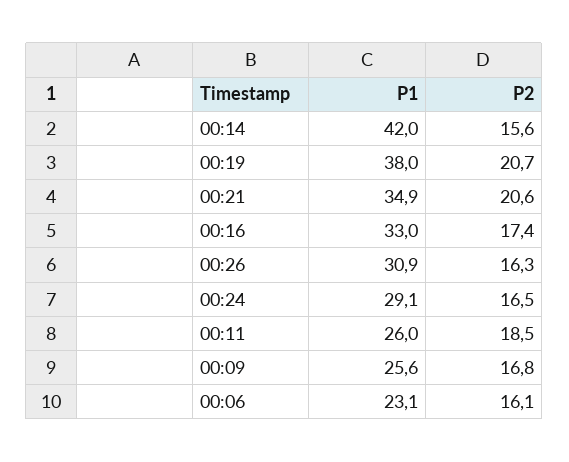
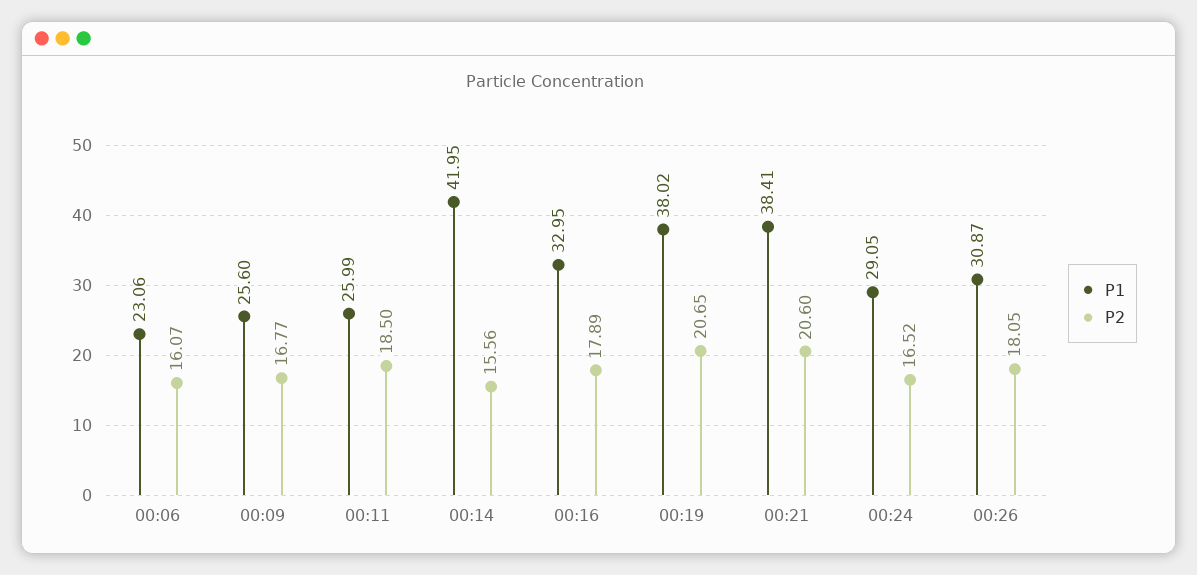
P1, 00:21: 34.9 -> 38.41
P2, 00:16: 17.4 -> 17.89
P2, 00:26: 16.3 -> 18.05

